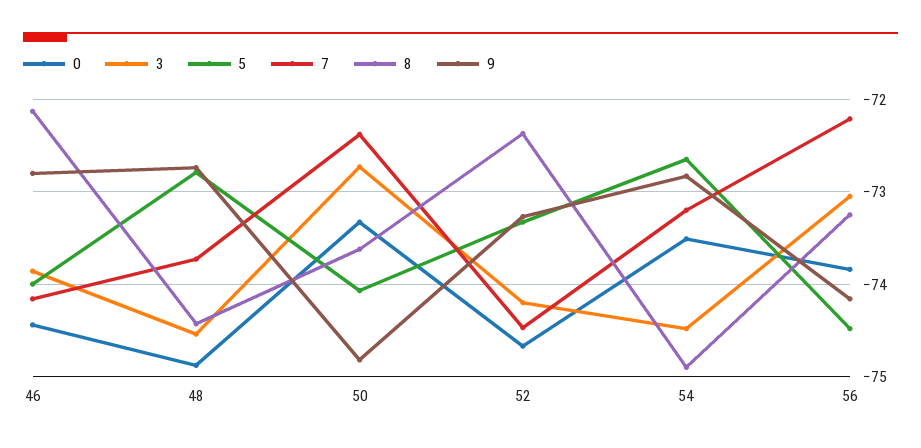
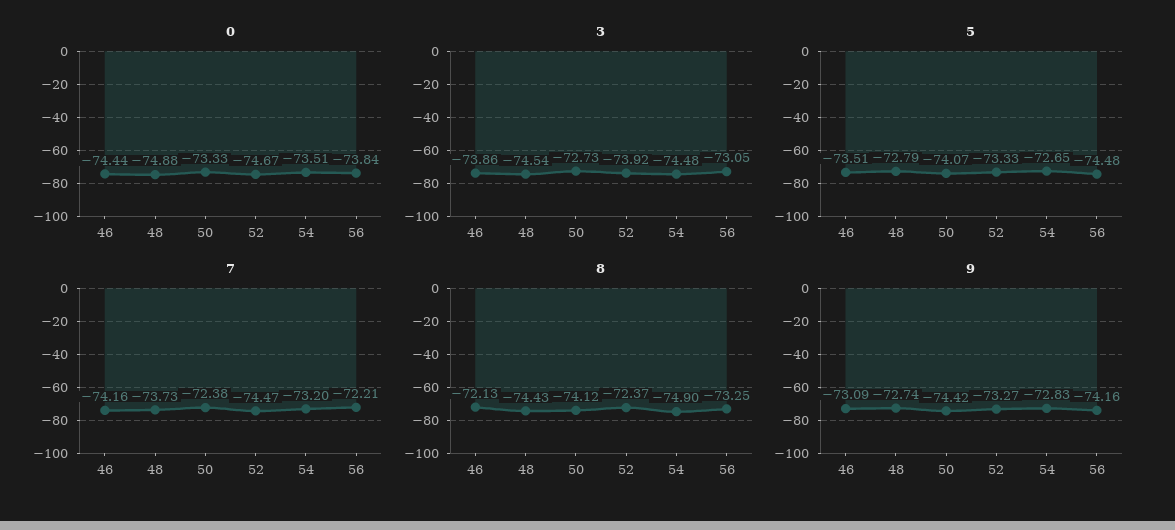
5, 46: -74 -> -73.51
9, 46: -72.8 -> -73.09
8, 50: -73.6 -> -74.12
9, 50: -74.8 -> -74.42
3, 52: -74.2 -> -73.92

